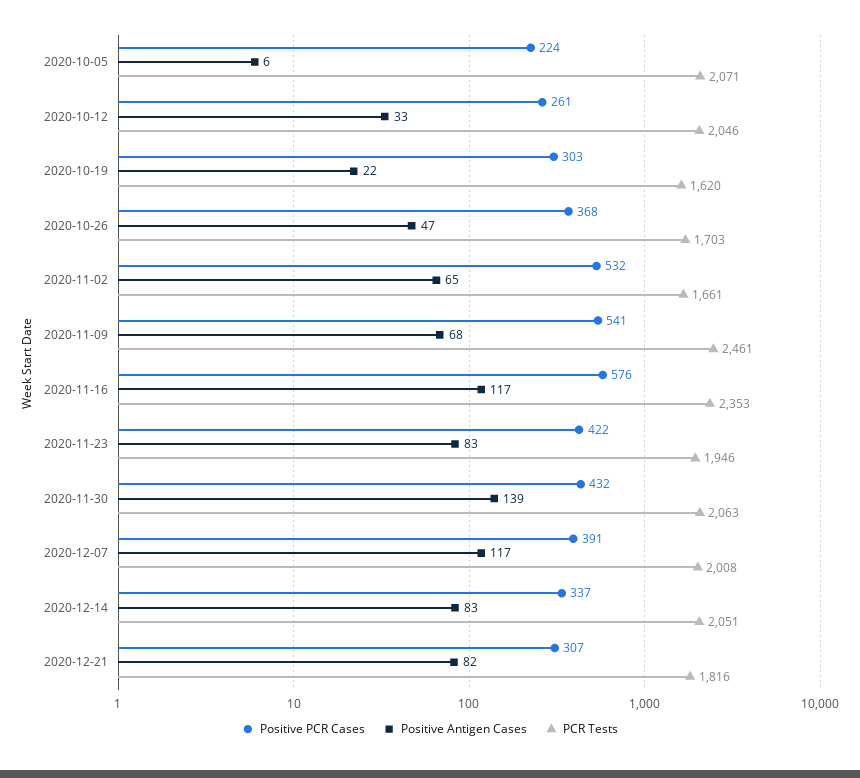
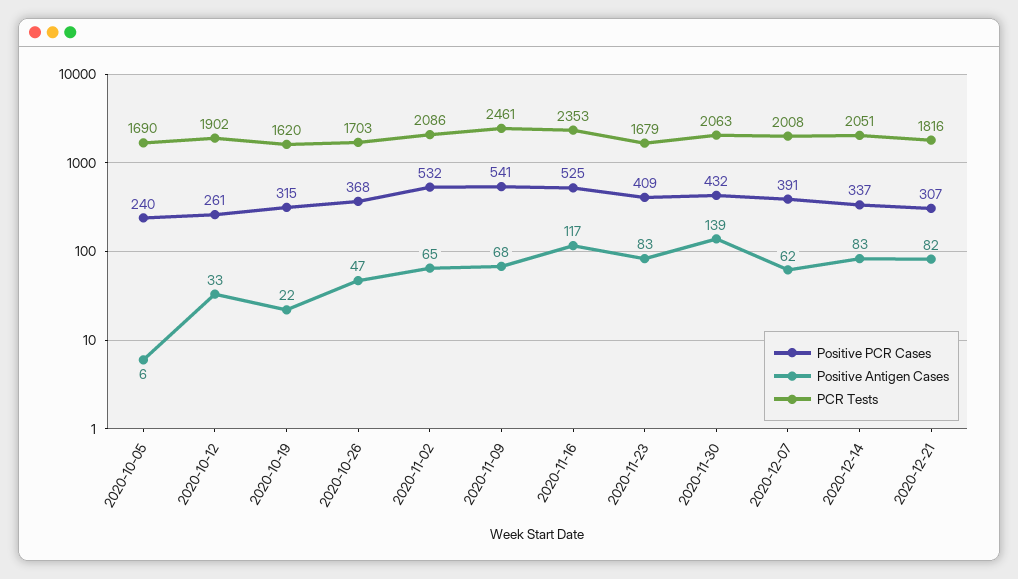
Positive PCR Cases, 2020-10-05: 224 -> 240
PCR Tests, 2020-10-05: 2071 -> 1690
PCR Tests, 2020-10-12: 2046 -> 1902
Positive PCR Cases, 2020-10-19: 303 -> 315
PCR Tests, 2020-11-02: 1661 -> 2086
Positive PCR Cases, 2020-11-16: 576 -> 525
Positive PCR Cases, 2020-11-23: 422 -> 409
PCR Tests, 2020-11-23: 1946 -> 1679
Positive Antigen Cases, 2020-12-07: 117 -> 62

